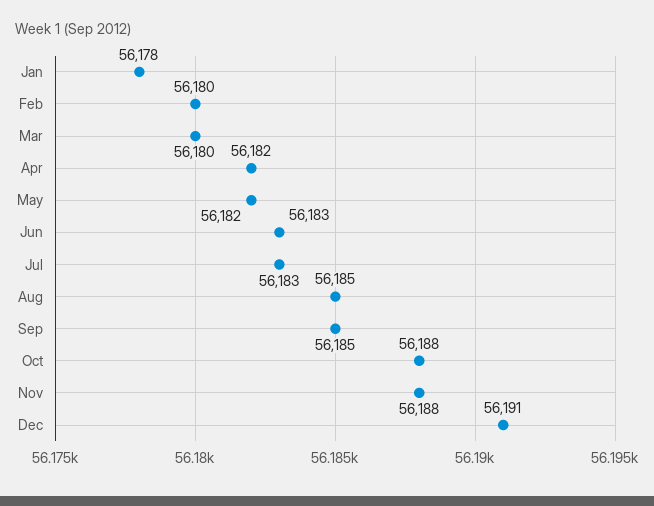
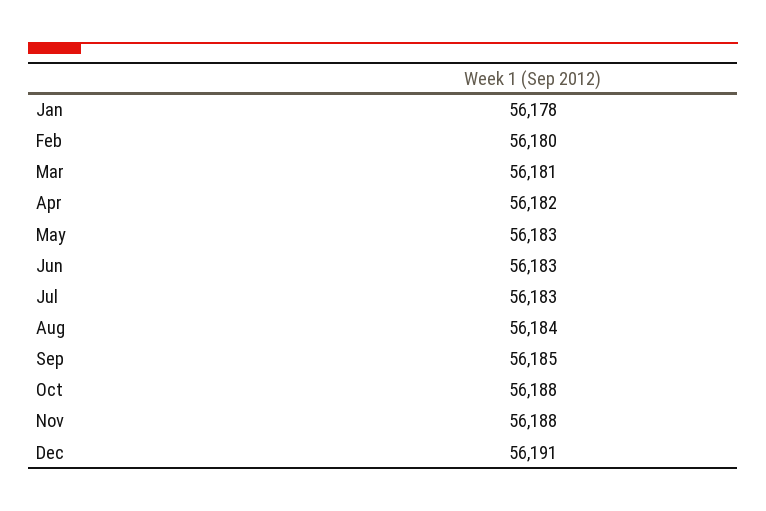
Mar: 56180 -> 56181
May: 56182 -> 56183
Aug: 56185 -> 56184

